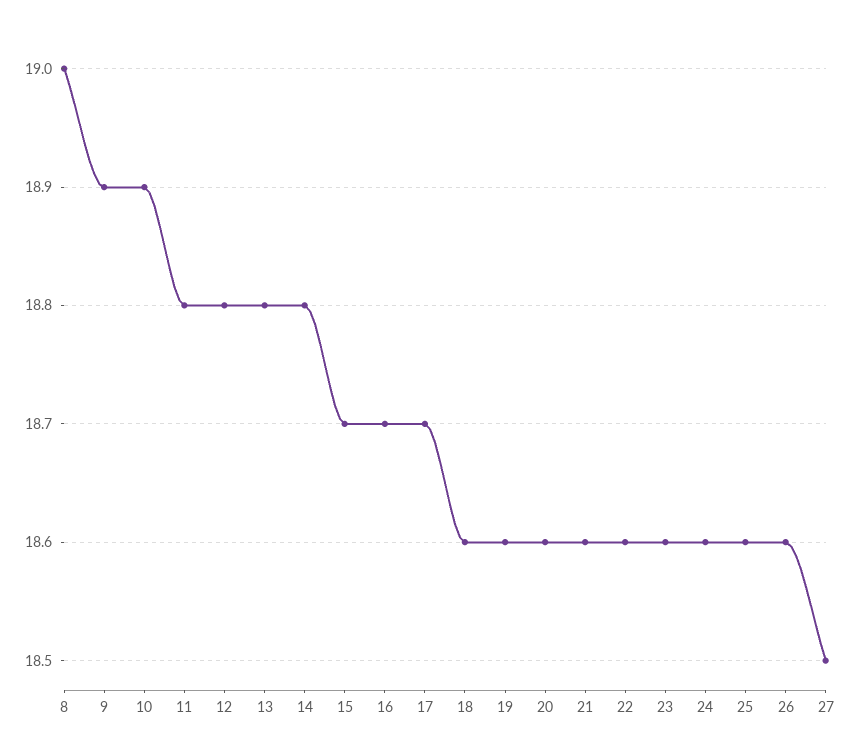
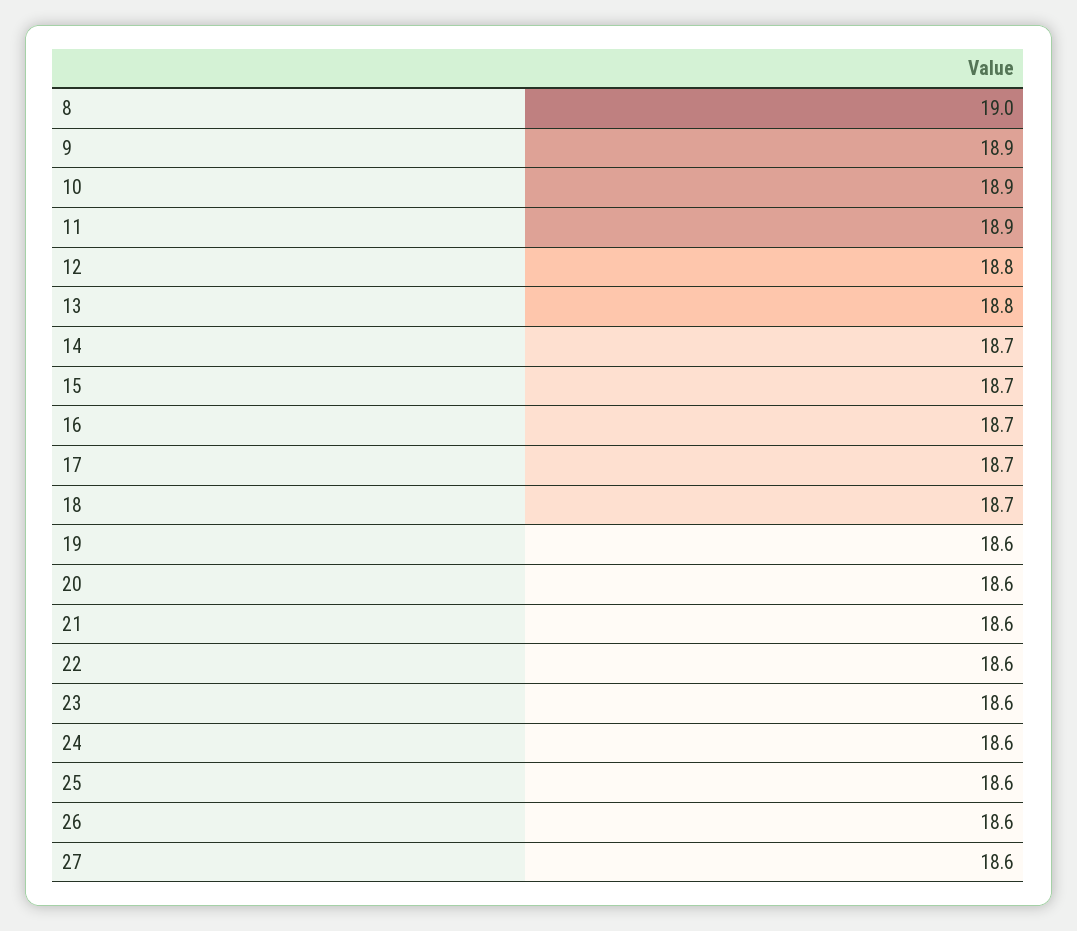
11: 18.8 -> 18.9
14: 18.8 -> 18.7
18: 18.6 -> 18.7
27: 18.5 -> 18.6

